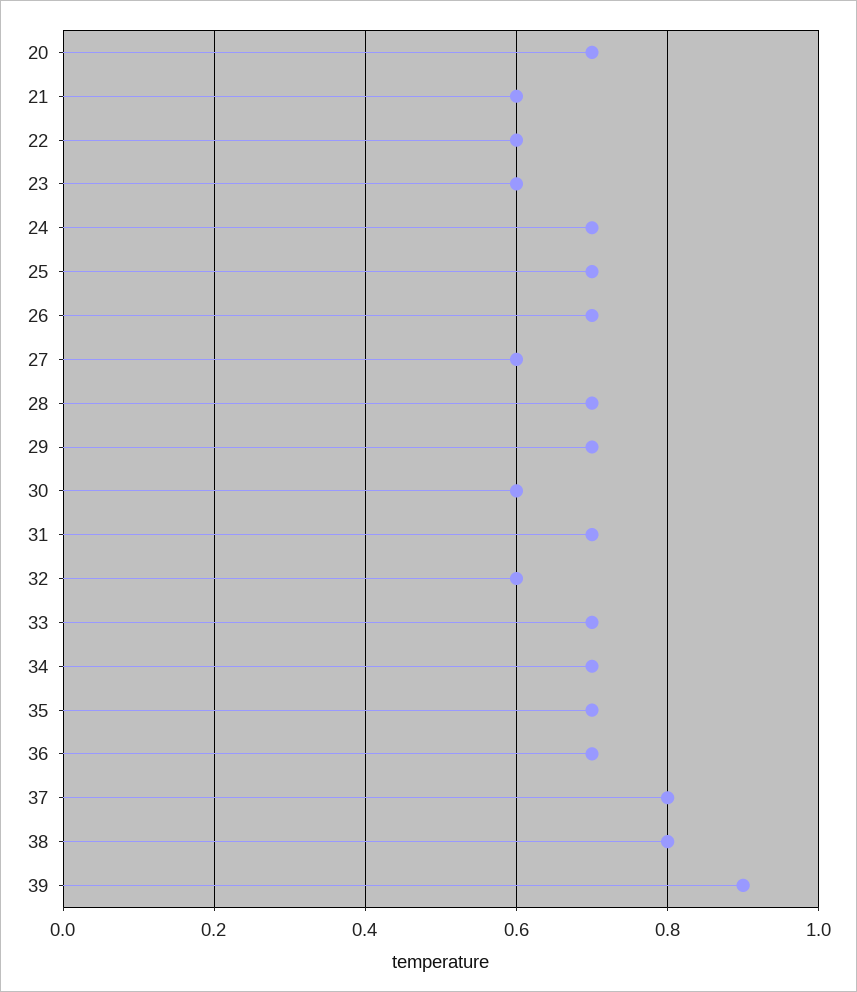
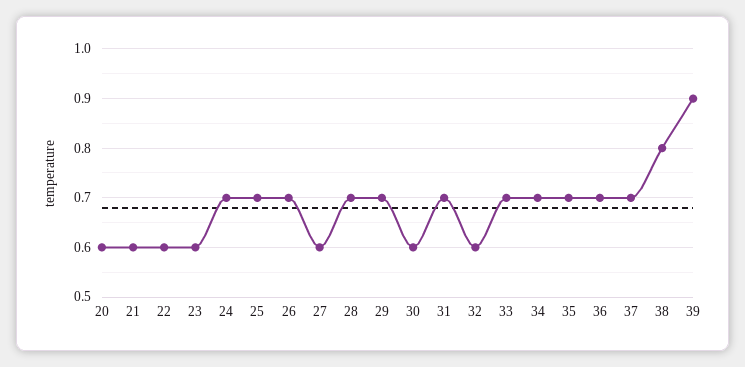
20: 0.7 -> 0.6
37: 0.8 -> 0.7

